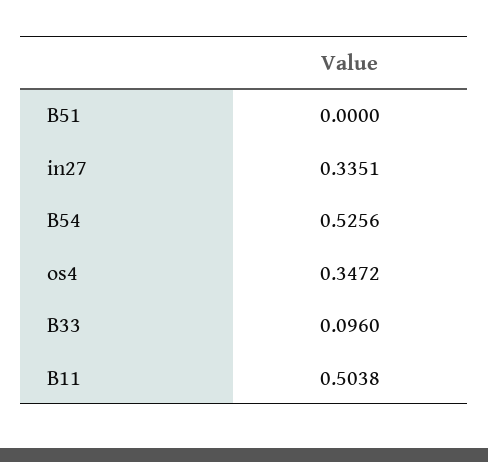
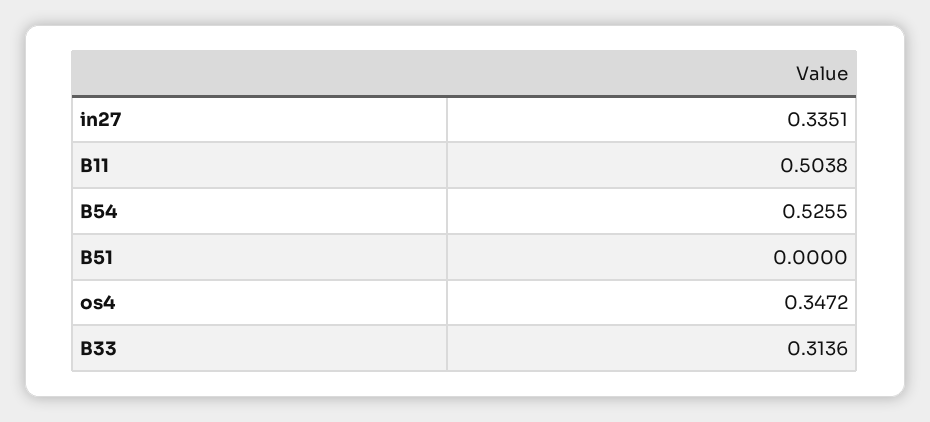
B54: 0.5256 -> 0.5255
B33: 0.096 -> 0.3136

